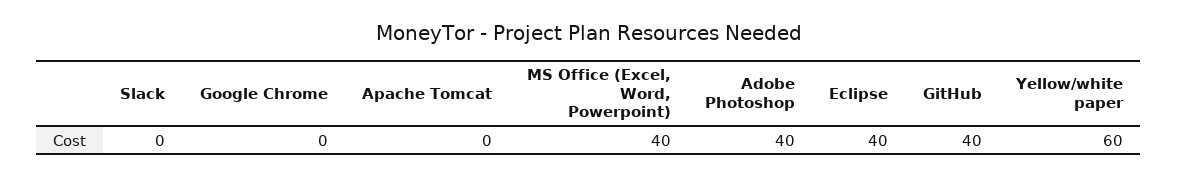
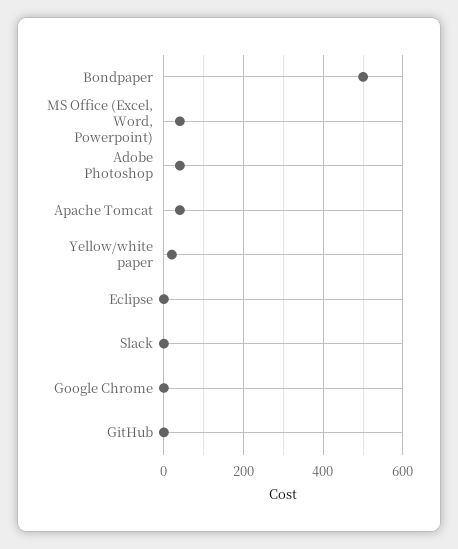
Apache Tomcat: 0 -> 40
Eclipse: 40 -> 0
GitHub: 40 -> 0
Yellow/white paper: 60 -> 20
Bondpaper: none -> 500

